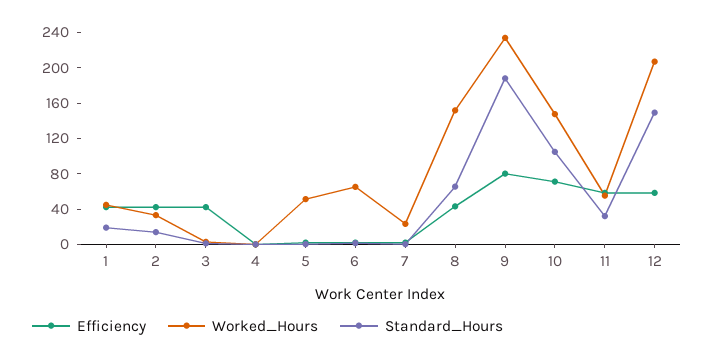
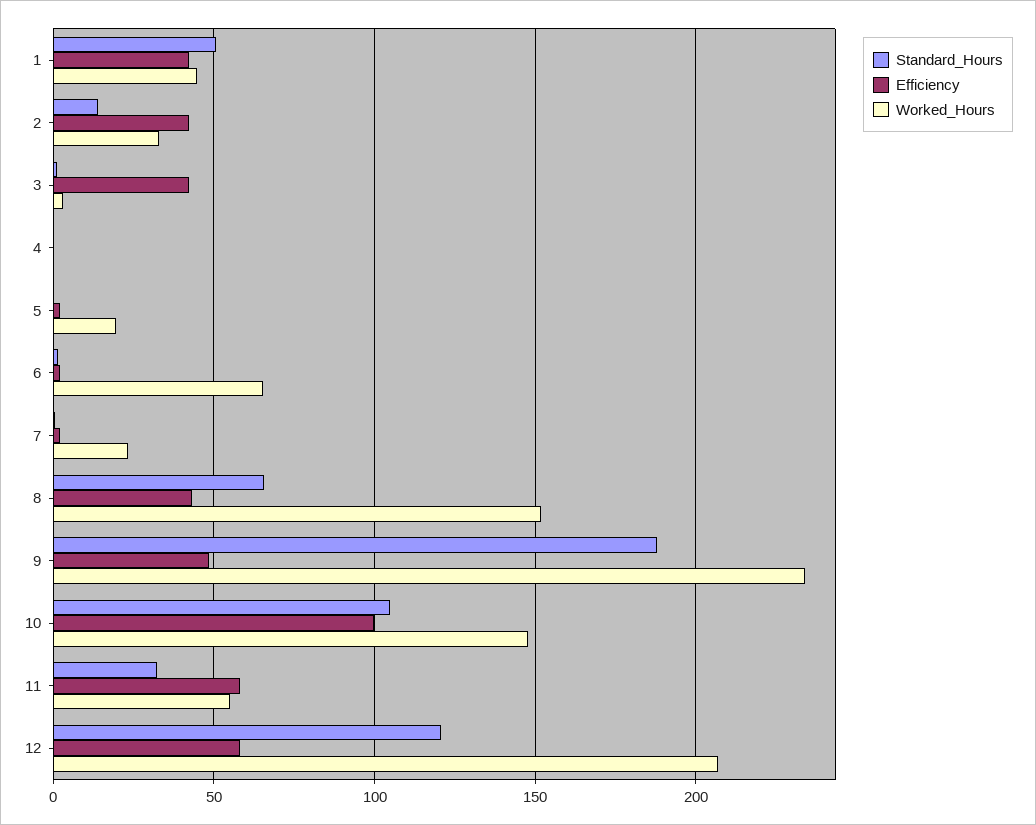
Standard_Hours, 1: 20 -> 50
Worked_Hours, 5: 50 -> 20
Efficiency, 9: 80 -> 50
Efficiency, 10: 70 -> 100
Standard_Hours, 12: 150 -> 120

